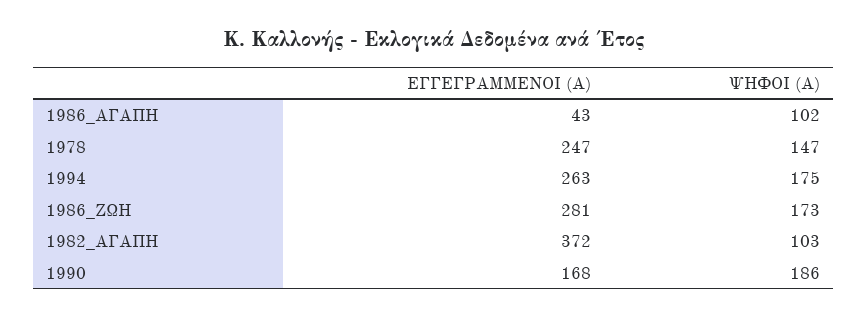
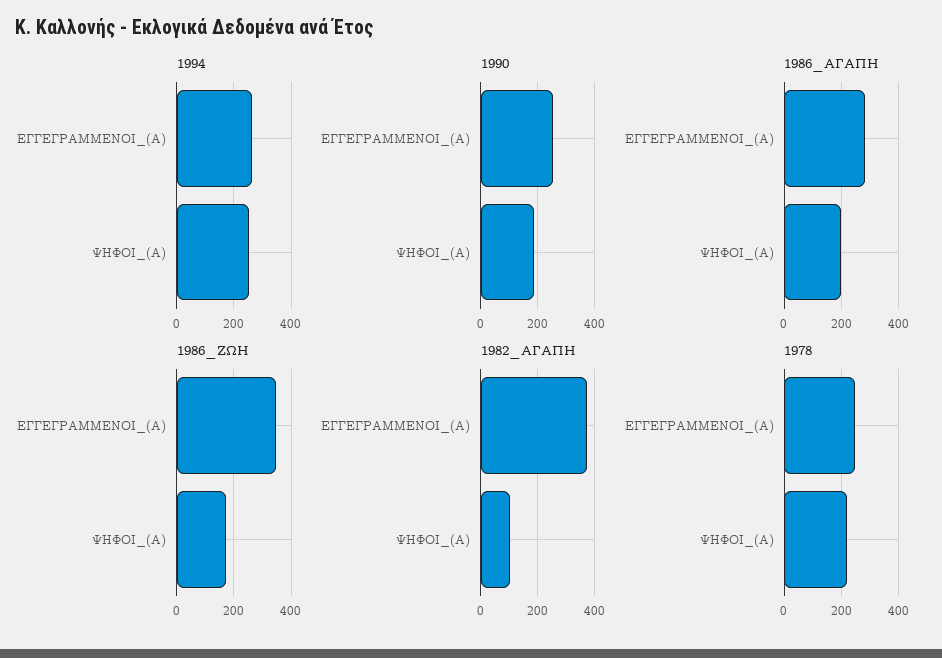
1986_ΑΓΑΠΗ, ΕΓΓΕΓΡΑΜΜΕΝΟΙ (Α): 43 -> 275
1986_ΑΓΑΠΗ, ΨΗΦΟΙ (Α): 102 -> 200
1978, ΨΗΦΟΙ (Α): 147 -> 225
1994, ΨΗΦΟΙ (Α): 175 -> 250
1986_ΖΩΗ, ΕΓΓΕΓΡΑΜΜΕΝΟΙ (Α): 281 -> 350
1990, ΕΓΓΕΓΡΑΜΜΕΝΟΙ (Α): 168 -> 250

